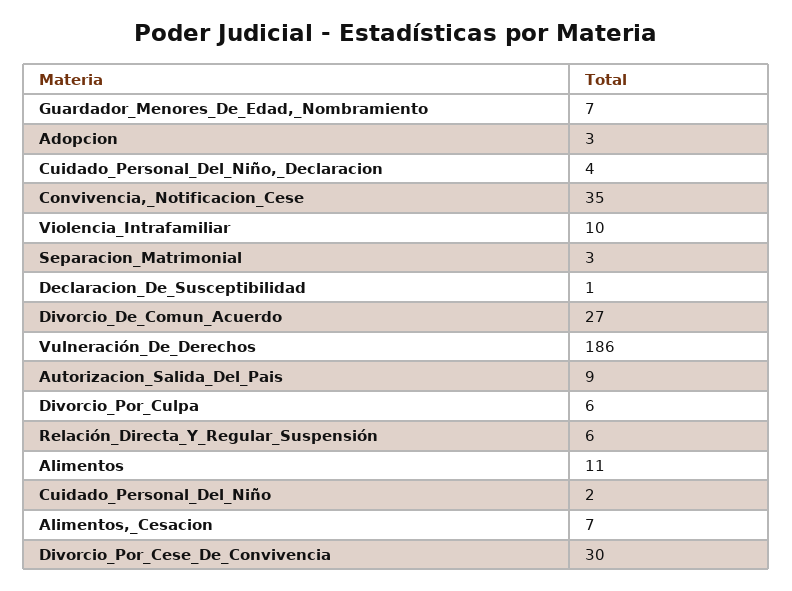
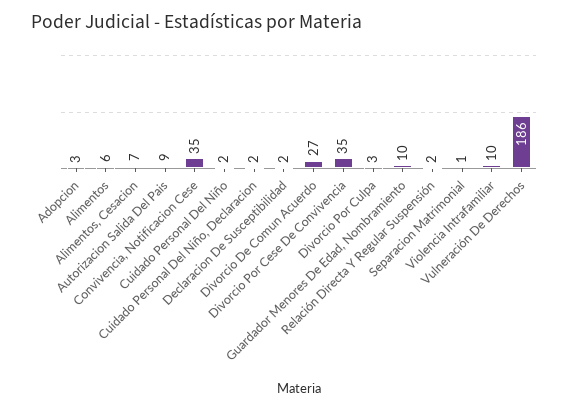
Guardador_Menores_De_Edad,_Nombramiento: 7 -> 10
Cuidado_Personal_Del_Niño,_Declaracion: 4 -> 2
Separacion_Matrimonial: 3 -> 1
Declaracion_De_Susceptibilidad: 1 -> 2
Divorcio_Por_Culpa: 6 -> 3
Relación_Directa_Y_Regular_Suspensión: 6 -> 2
Alimentos: 11 -> 6
Divorcio_Por_Cese_De_Convivencia: 30 -> 35

